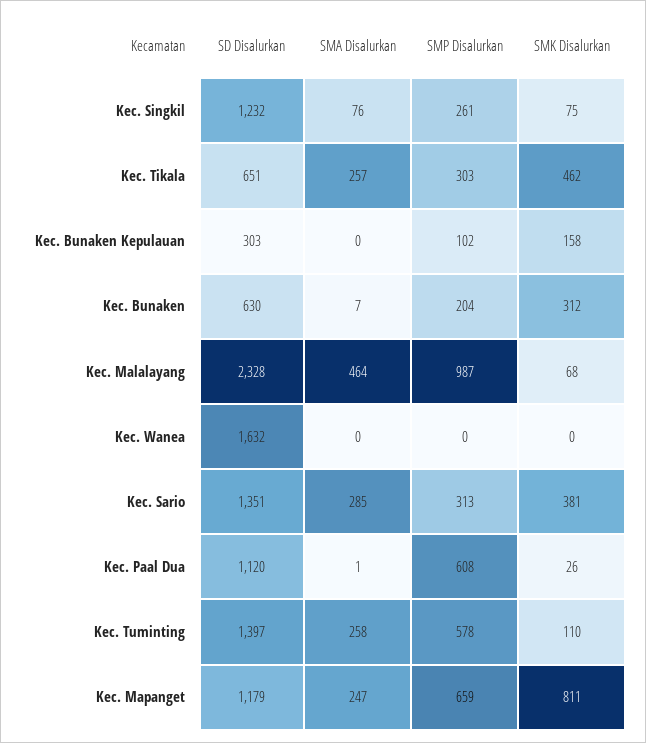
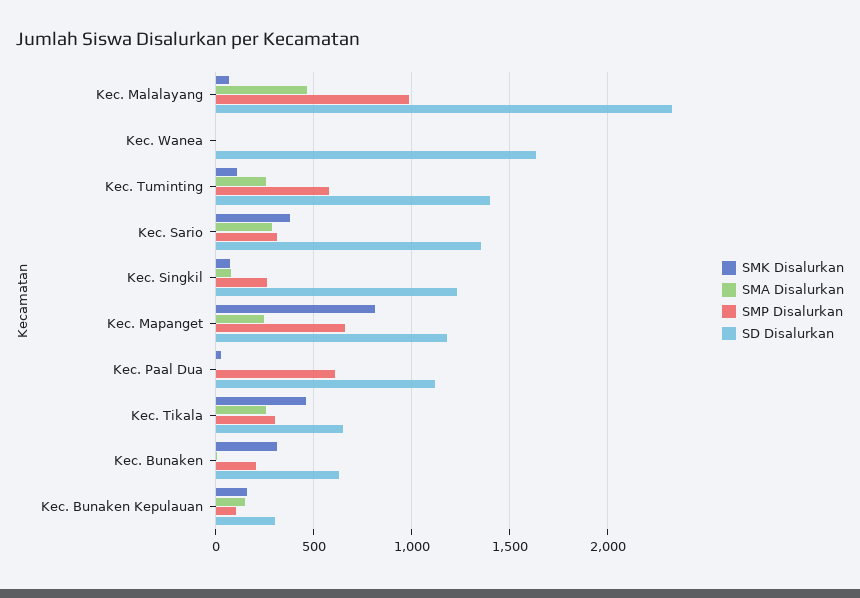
SMA Disalurkan, Kec. Bunaken Kepulauan: 0 -> 150

